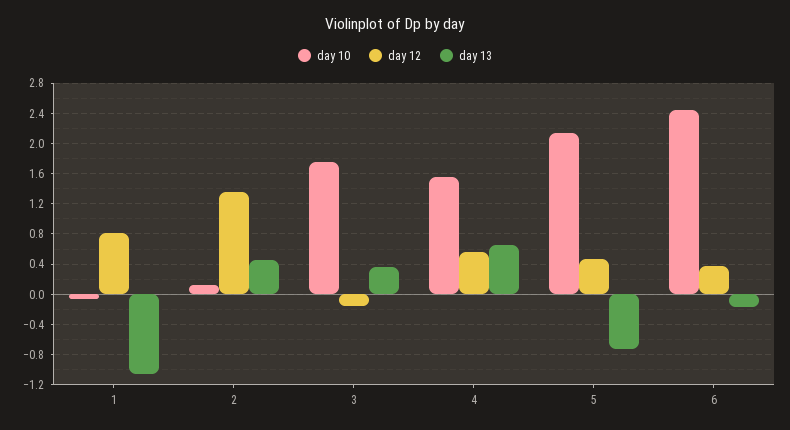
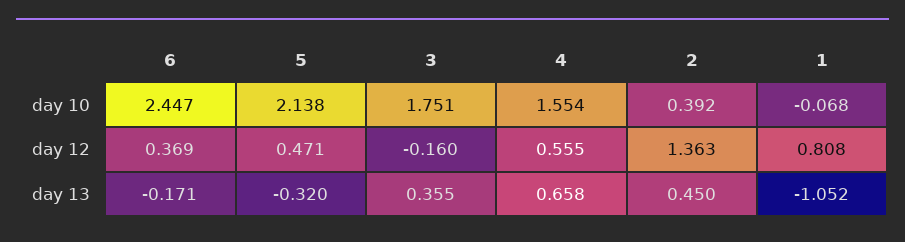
day 10, 2: 0.1 -> 0.392
day 13, 5: -0.7 -> -0.32

